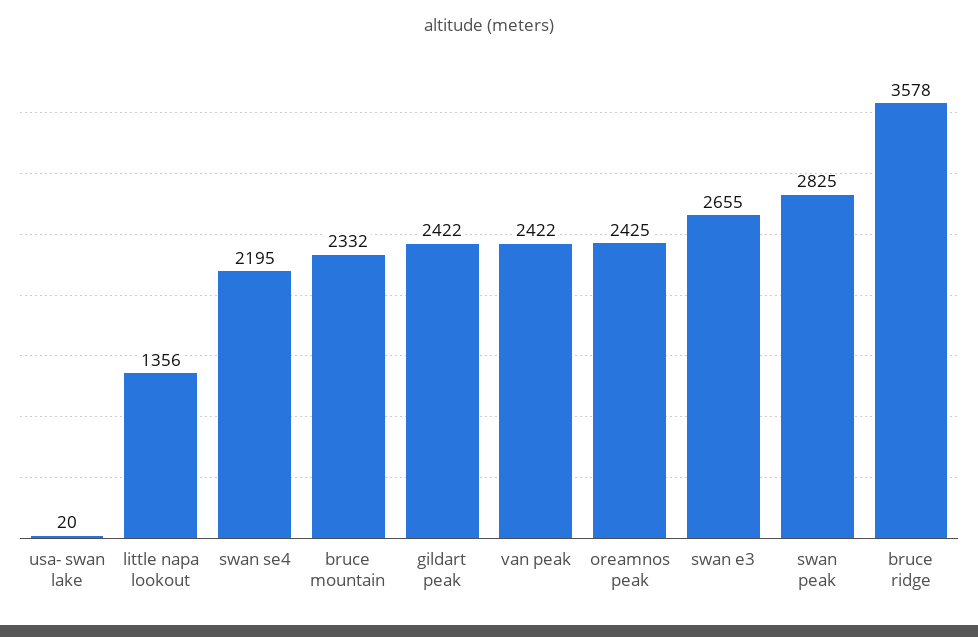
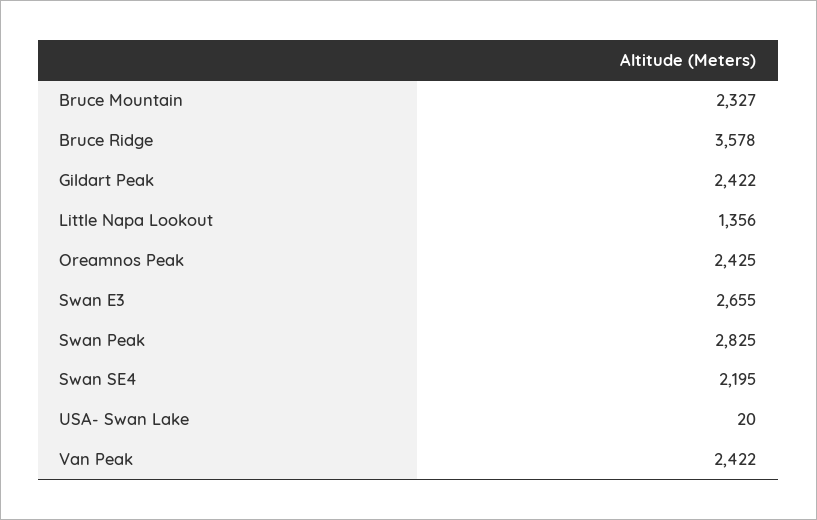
bruce mountain: 2332 -> 2327

